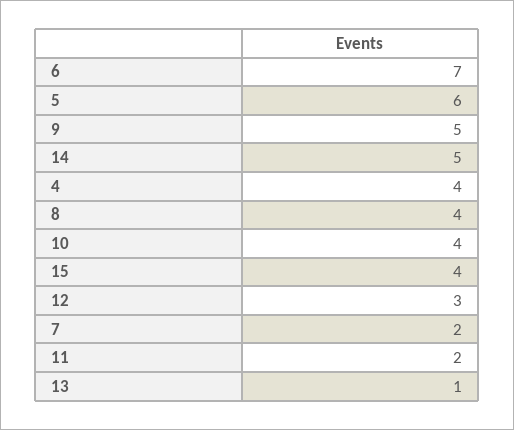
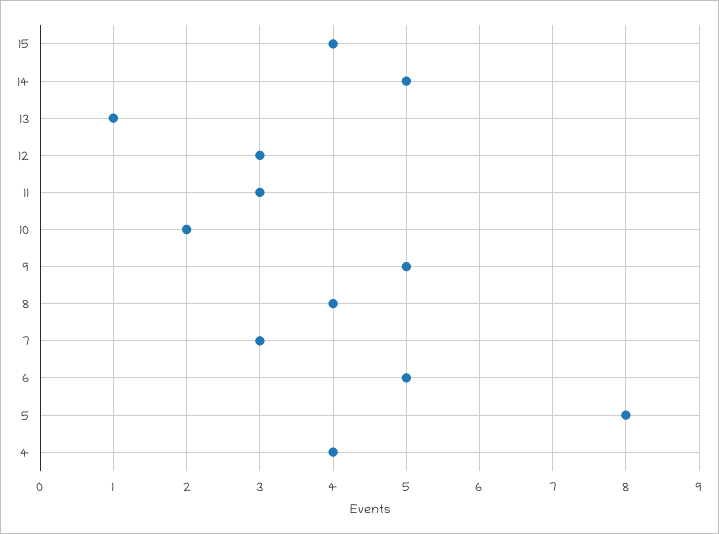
6: 7 -> 5
5: 6 -> 8
10: 4 -> 2
7: 2 -> 3
11: 2 -> 3

